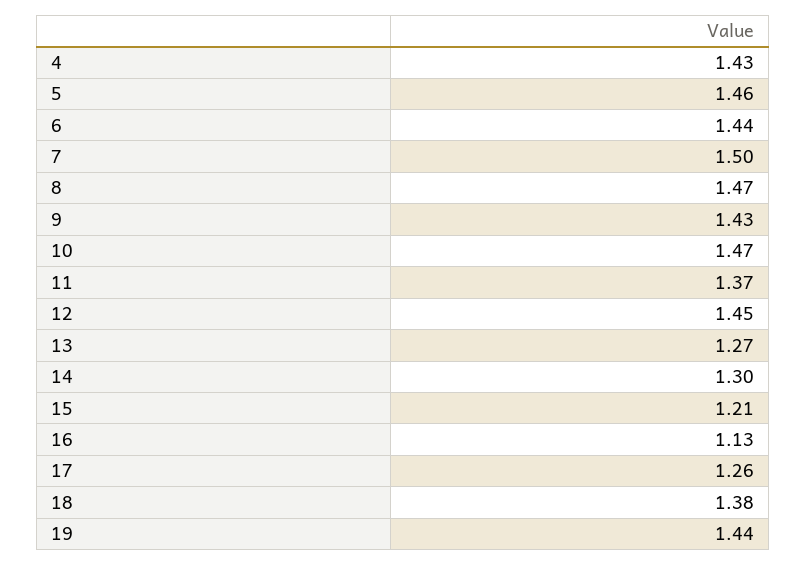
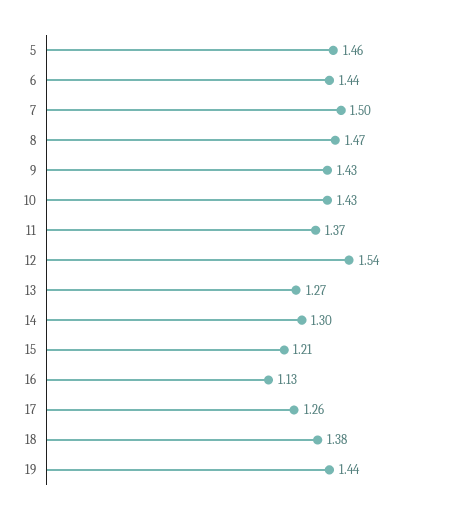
4: 1.43 -> none
10: 1.47 -> 1.43
12: 1.45 -> 1.54

